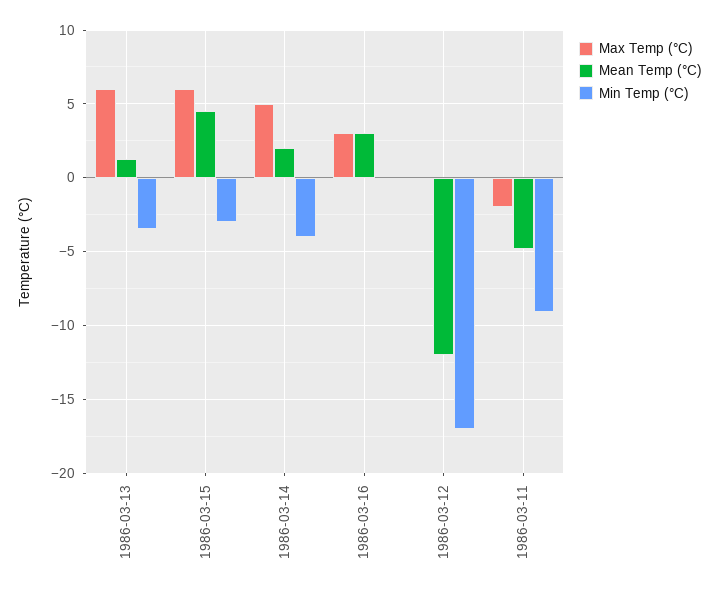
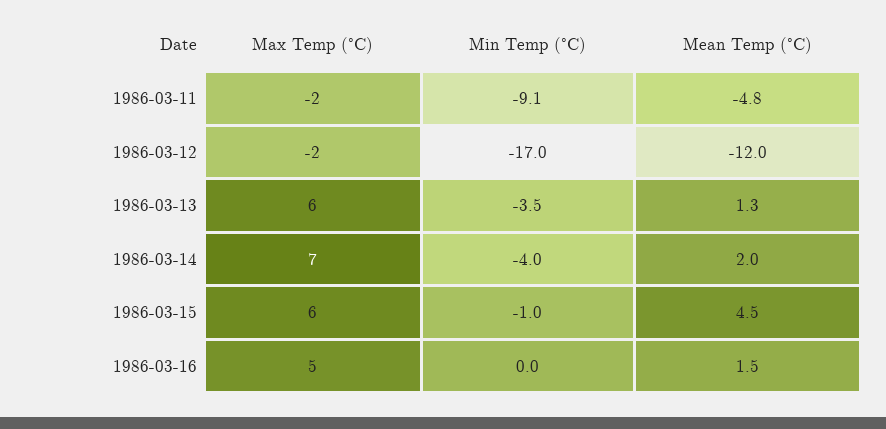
Min Temp (°C), 1986-03-15: -3 -> -1
Max Temp (°C), 1986-03-14: 5 -> 7
Max Temp (°C), 1986-03-16: 3 -> 5
Mean Temp (°C), 1986-03-16: 3 -> 1.5
Max Temp (°C), 1986-03-12: 0 -> -2

